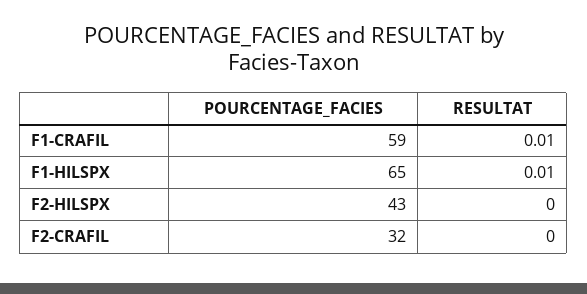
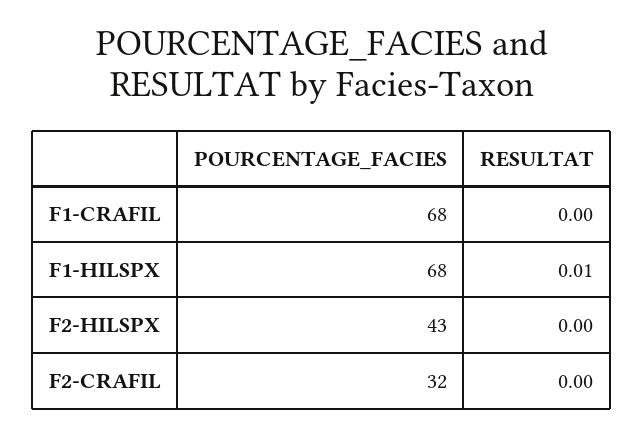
POURCENTAGE_FACIES, F1-CRAFIL: 59 -> 68
RESULTAT, F1-CRAFIL: 0.01 -> 0
POURCENTAGE_FACIES, F1-HILSPX: 65 -> 68

